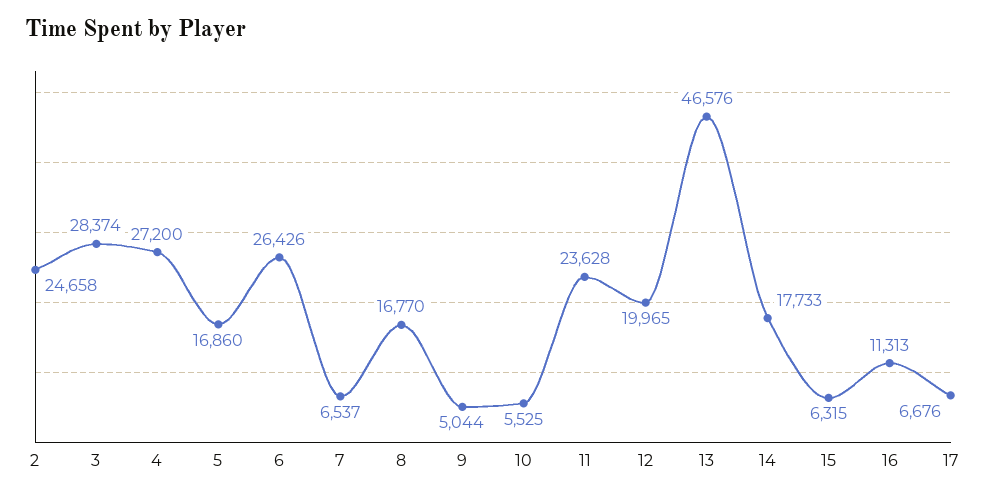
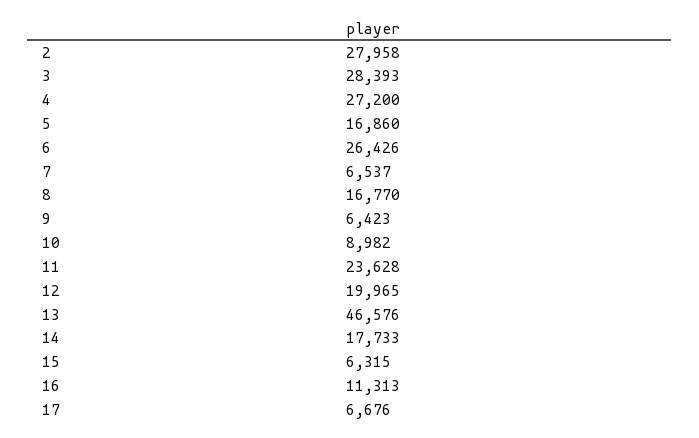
2: 24658 -> 27958
3: 28374 -> 28393
9: 5044 -> 6423
10: 5525 -> 8982

